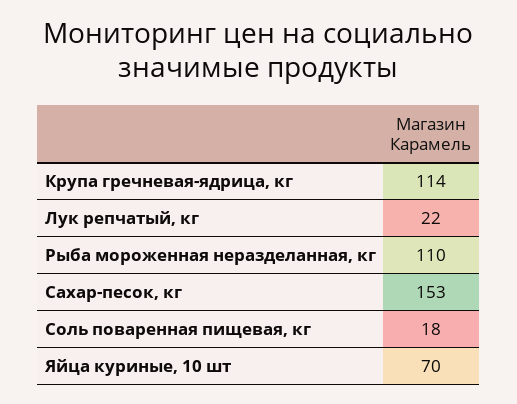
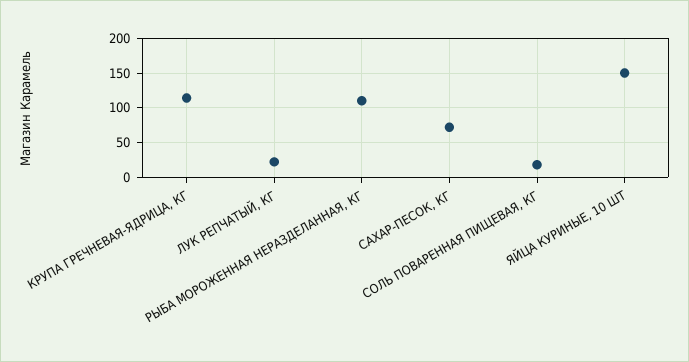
Сахар-песок, кг: 153 -> 70
Яйца куриные, 10 шт: 70 -> 150

